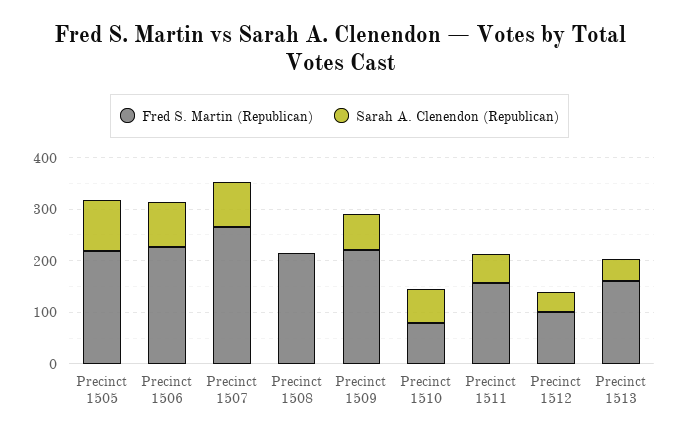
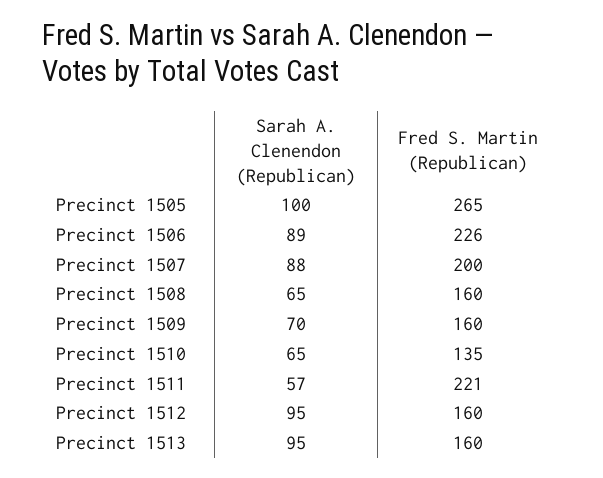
Fred S. Martin (Republican), Precinct 1505: 220 -> 265
Fred S. Martin (Republican), Precinct 1507: 260 -> 200
Fred S. Martin (Republican), Precinct 1508: 220 -> 160
Sarah A. Clenendon (Republican), Precinct 1508: 0 -> 65
Fred S. Martin (Republican), Precinct 1509: 220 -> 160
Fred S. Martin (Republican), Precinct 1510: 80 -> 135
Fred S. Martin (Republican), Precinct 1511: 160 -> 221
Fred S. Martin (Republican), Precinct 1512: 100 -> 160
Sarah A. Clenendon (Republican), Precinct 1512: 40 -> 95
Sarah A. Clenendon (Republican), Precinct 1513: 40 -> 95

